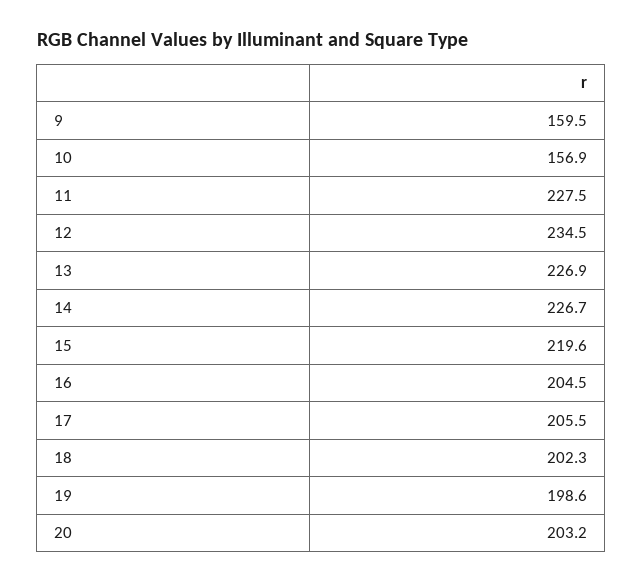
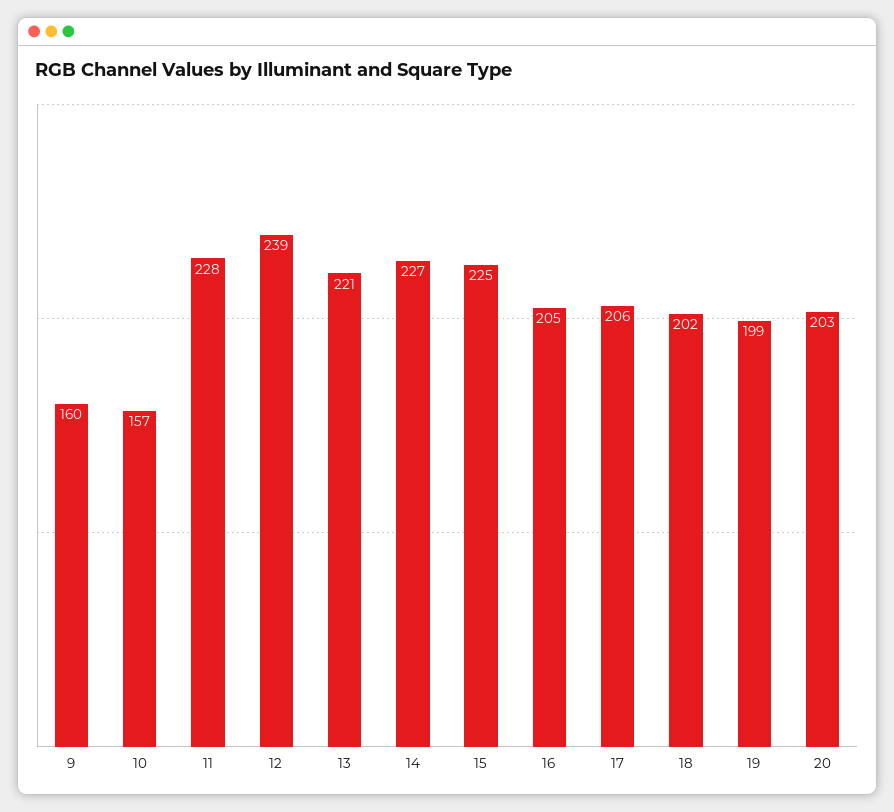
12: 234.5 -> 239
13: 226.9 -> 221
15: 219.6 -> 225

